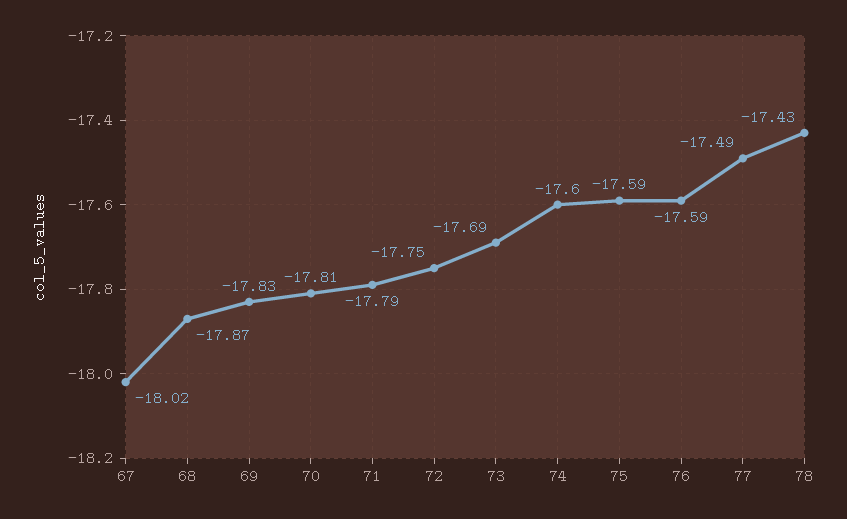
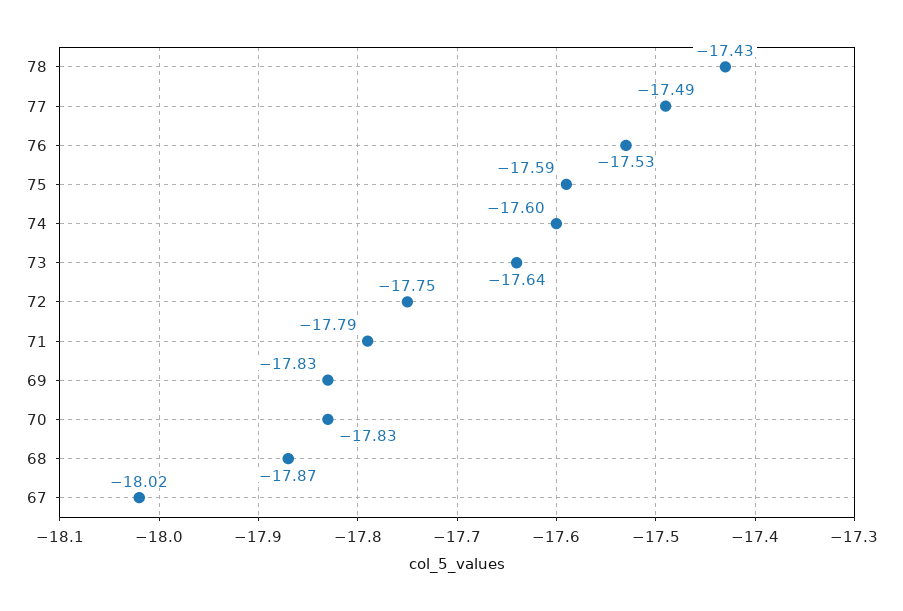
70: -17.81 -> -17.83
73: -17.69 -> -17.64
76: -17.59 -> -17.53

